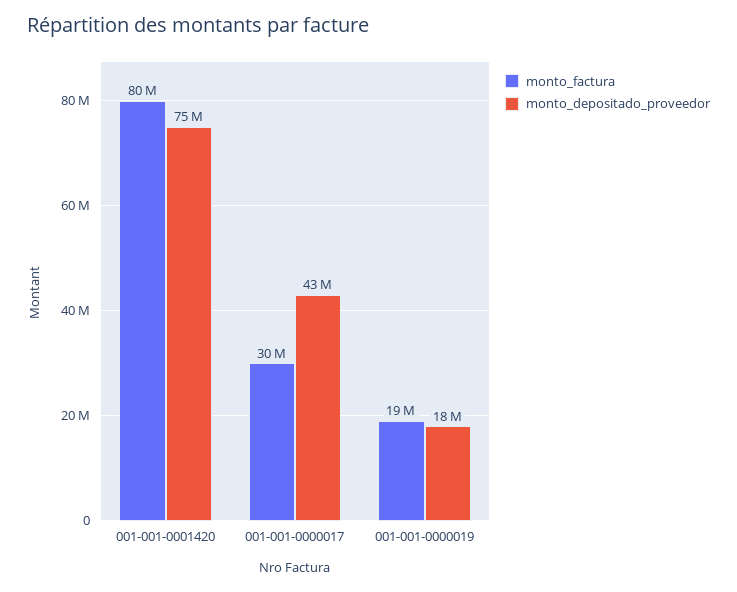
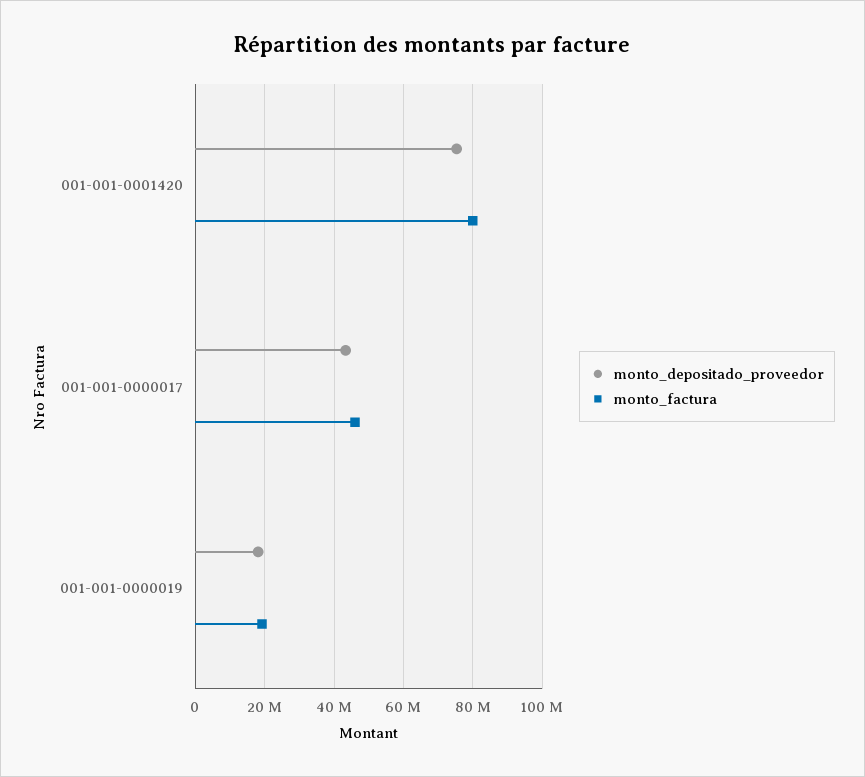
monto_factura, 001-001-0000017: 30000000 -> 46000000

